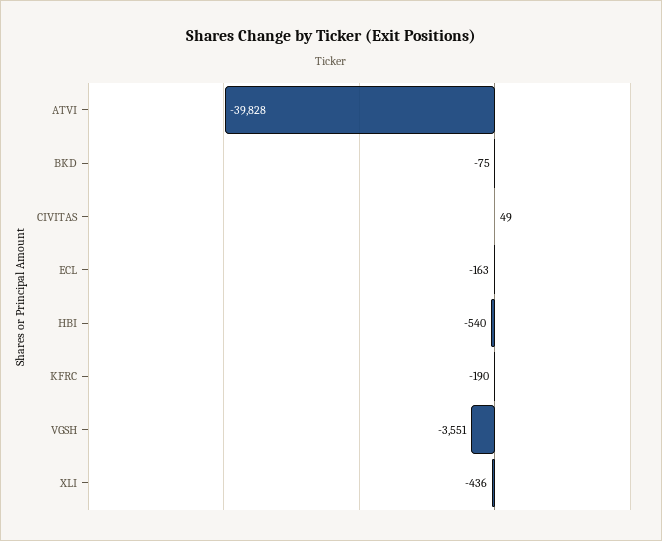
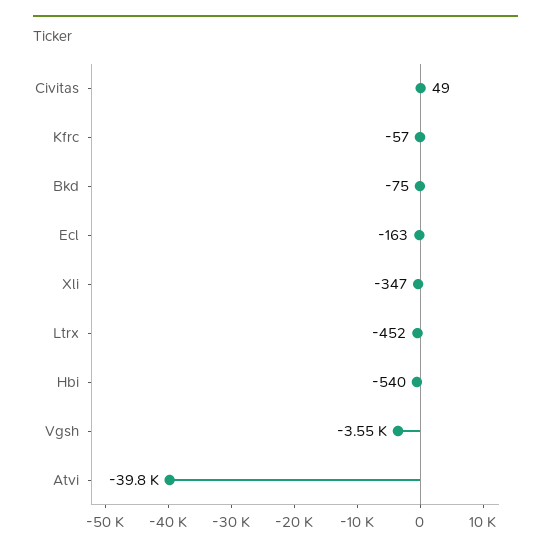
KFRC: -190 -> -57
XLI: -436 -> -347
Ltrx: none -> -452

